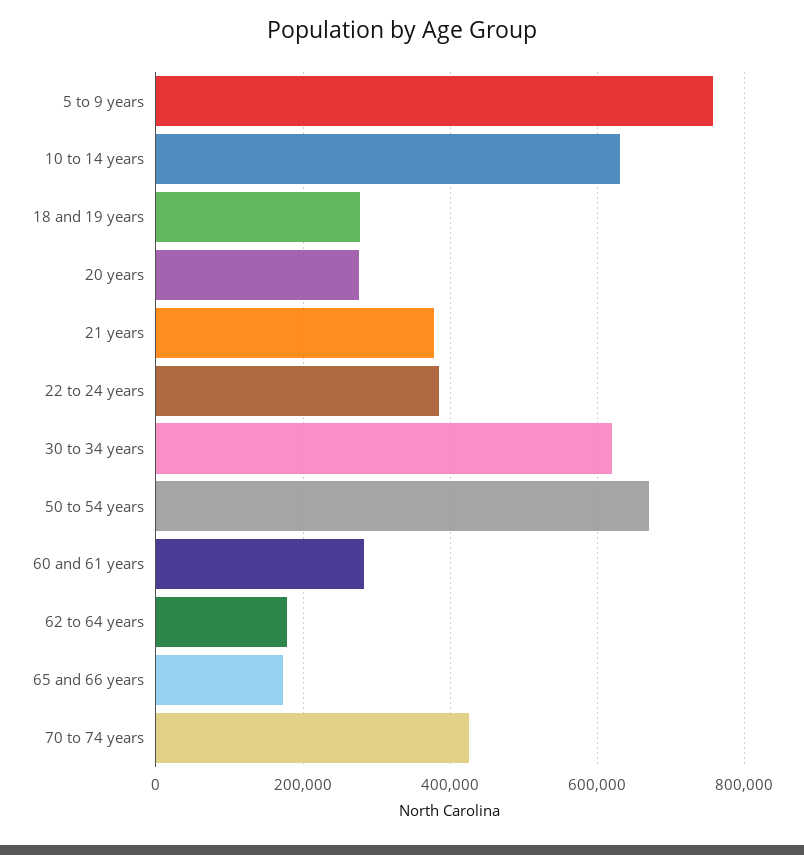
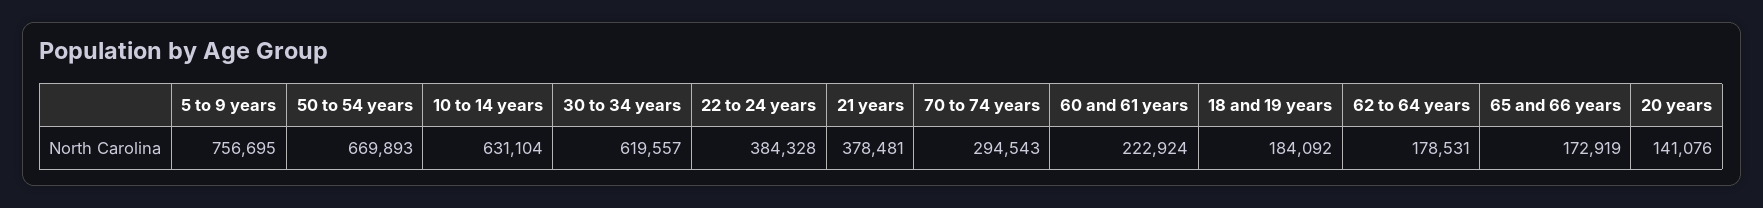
18 and 19 years: 280000 -> 184092
20 years: 280000 -> 141076
60 and 61 years: 280000 -> 222924
70 to 74 years: 420000 -> 294543

